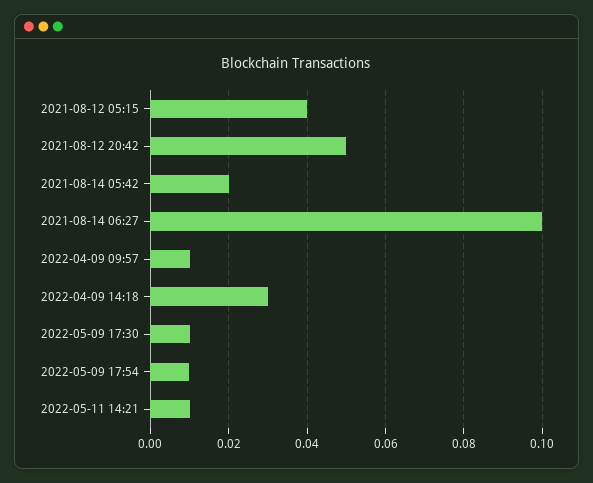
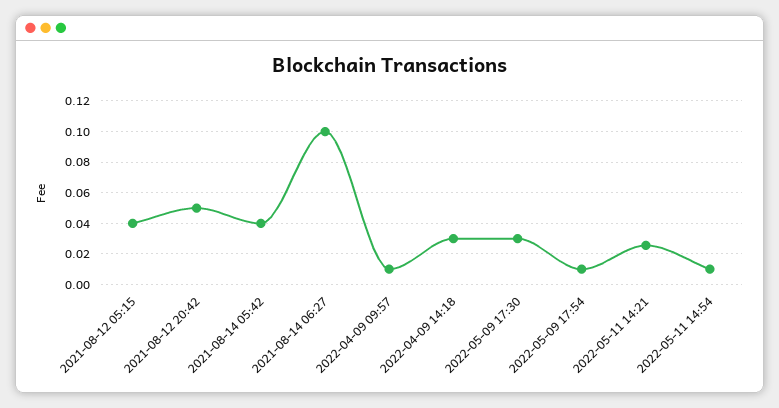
2021-08-14 05:42: 0.02 -> 0.04
2022-05-09 17:30: 0.01 -> 0.03
2022-05-11 14:21: 0.01 -> 0.025
2022-05-11 14:54: none -> 0.01

